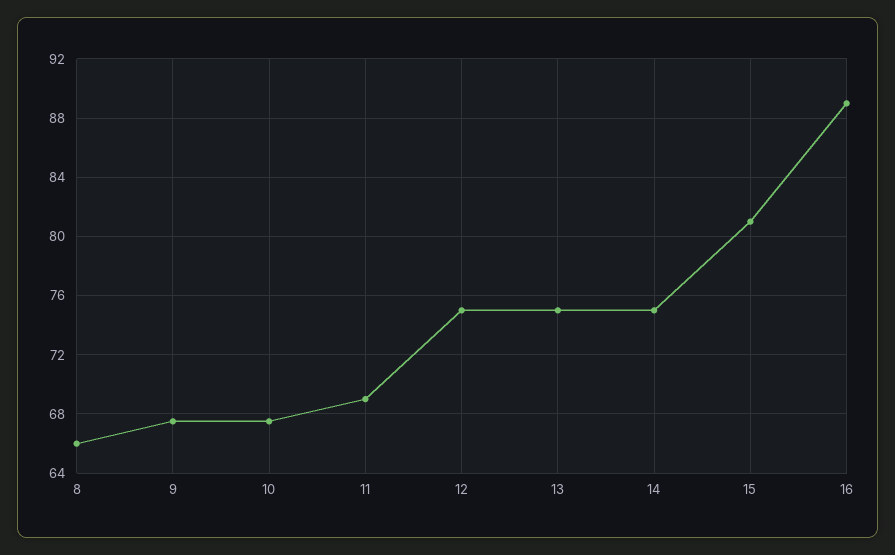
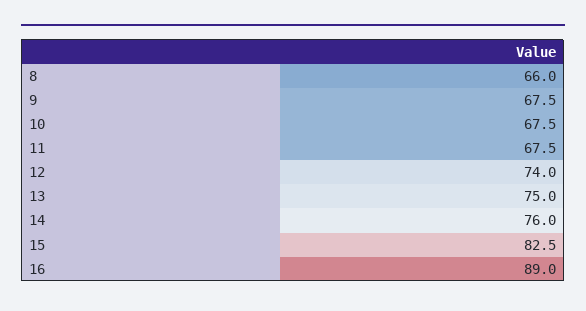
11: 69 -> 67.5
12: 75 -> 74
14: 75 -> 76
15: 81 -> 82.5

